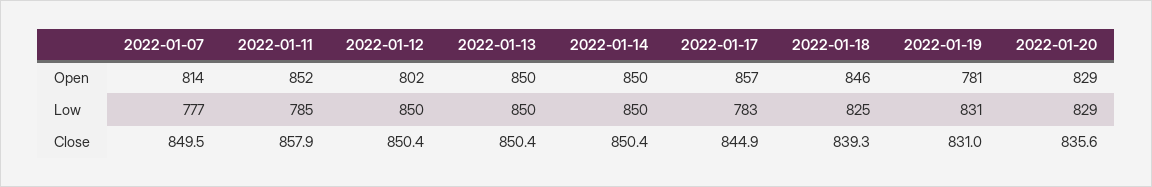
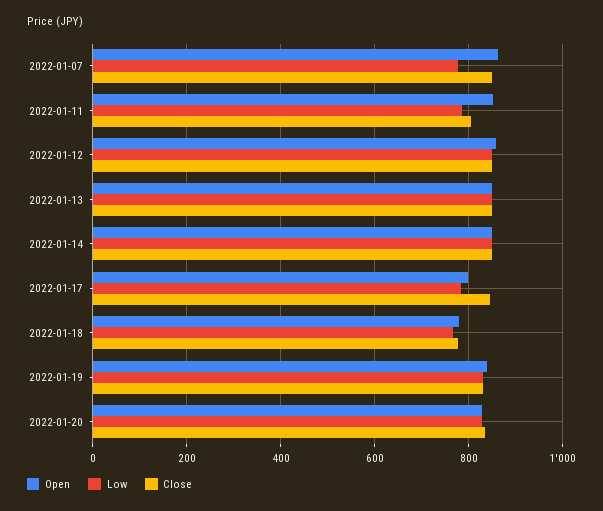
Open, 2022-01-07: 814 -> 860
Open, 2022-01-12: 802 -> 860
Open, 2022-01-17: 857 -> 800
Open, 2022-01-18: 846 -> 780
Open, 2022-01-19: 781 -> 840
Low, 2022-01-18: 825 -> 760
Close, 2022-01-11: 857.9 -> 800
Close, 2022-01-18: 839.3 -> 780

